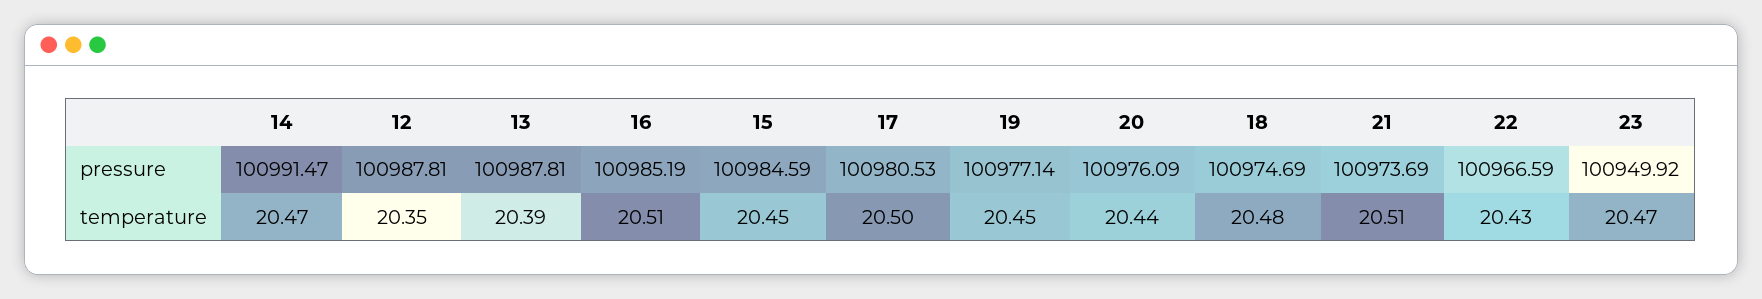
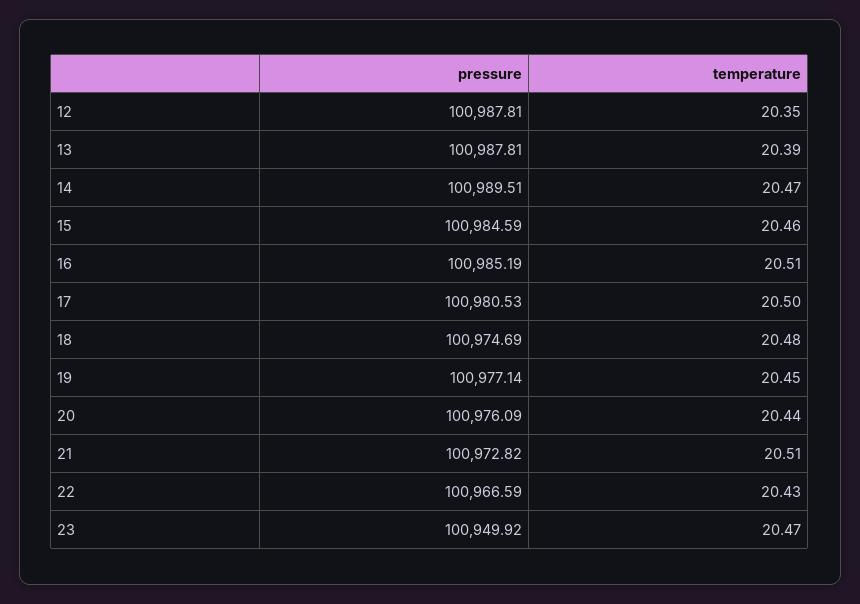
14, pressure: 100991.47 -> 100989.51
21, pressure: 100973.69 -> 100972.82
15, temperature: 20.45 -> 20.46

